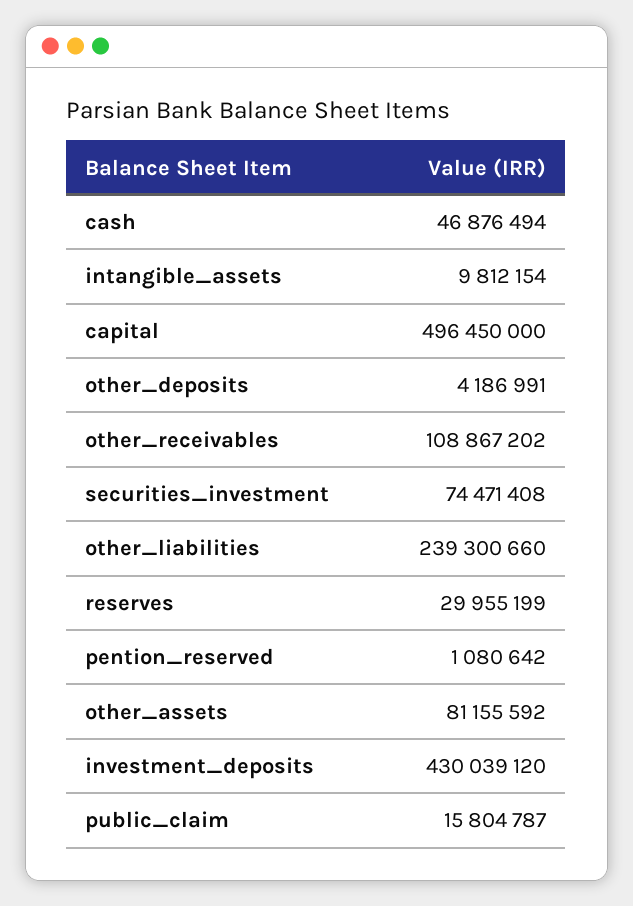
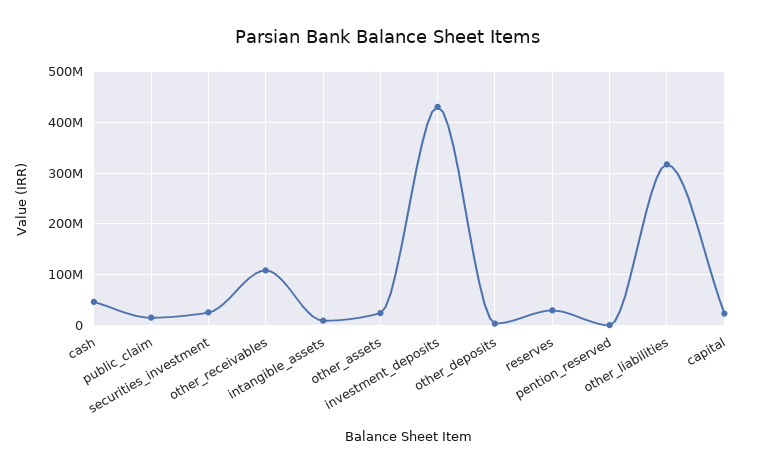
capital: 496450000 -> 20000000
securities_investment: 74471408 -> 20000000
other_liabilities: 239300660 -> 320000000
other_assets: 81155592 -> 20000000

